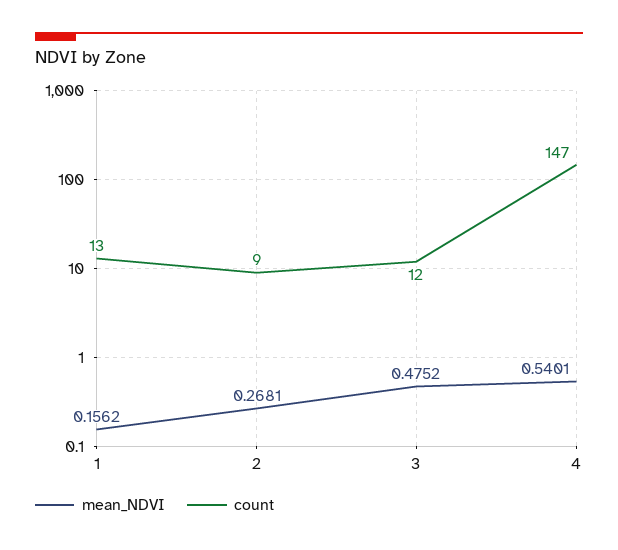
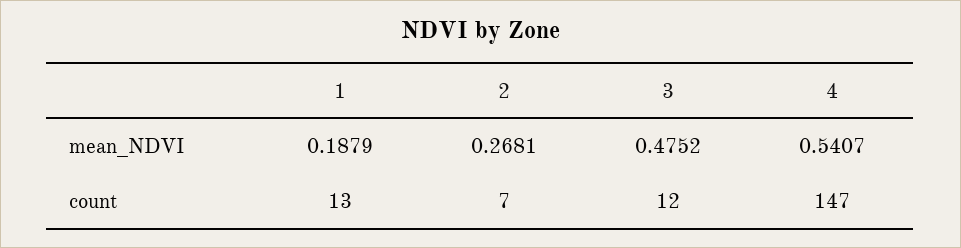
mean_NDVI, 1: 0.1562 -> 0.1879
count, 2: 9 -> 7
mean_NDVI, 4: 0.5401 -> 0.5407

